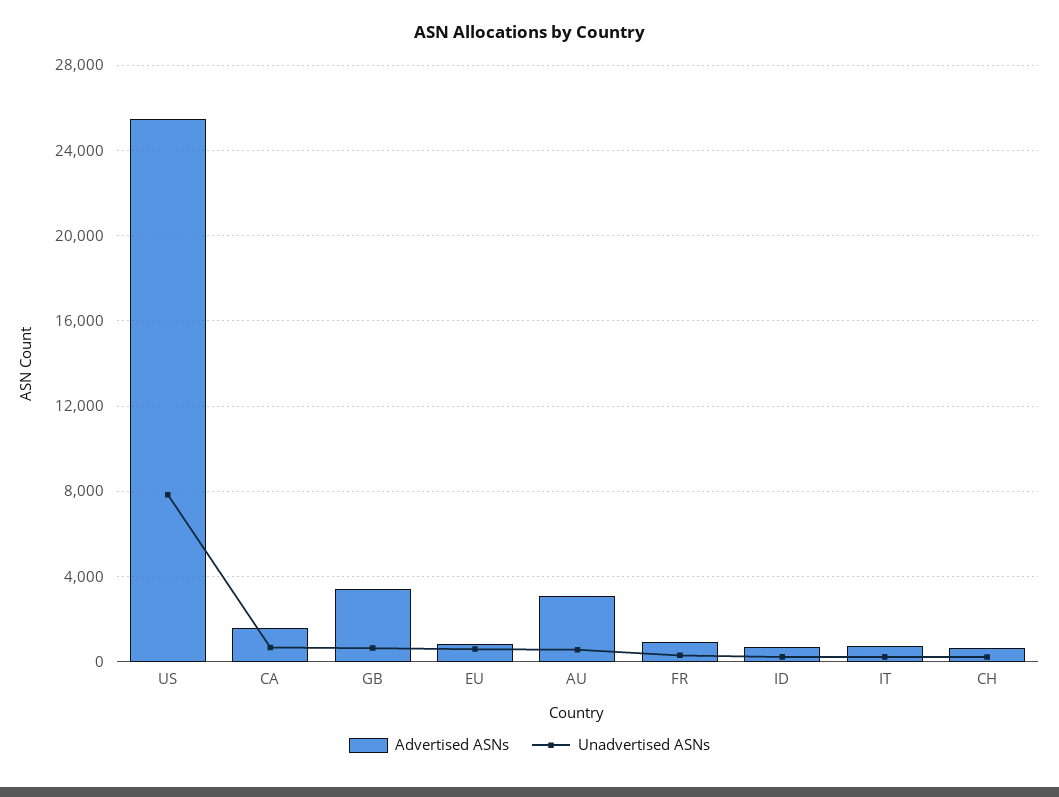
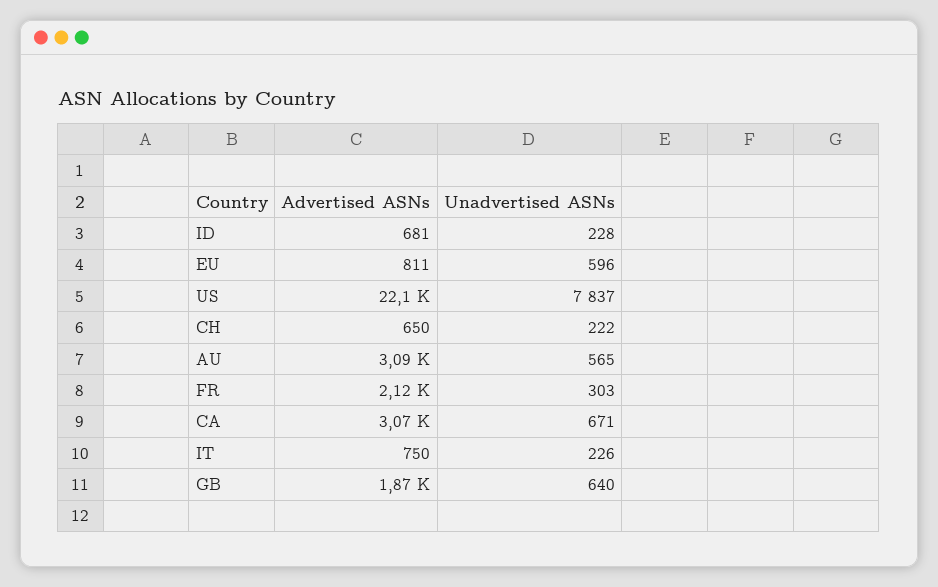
Advertised ASNs, US: 25500 -> 22100
Advertised ASNs, CA: 1500 -> 3070
Advertised ASNs, GB: 3500 -> 1870
Advertised ASNs, FR: 1000 -> 2120

